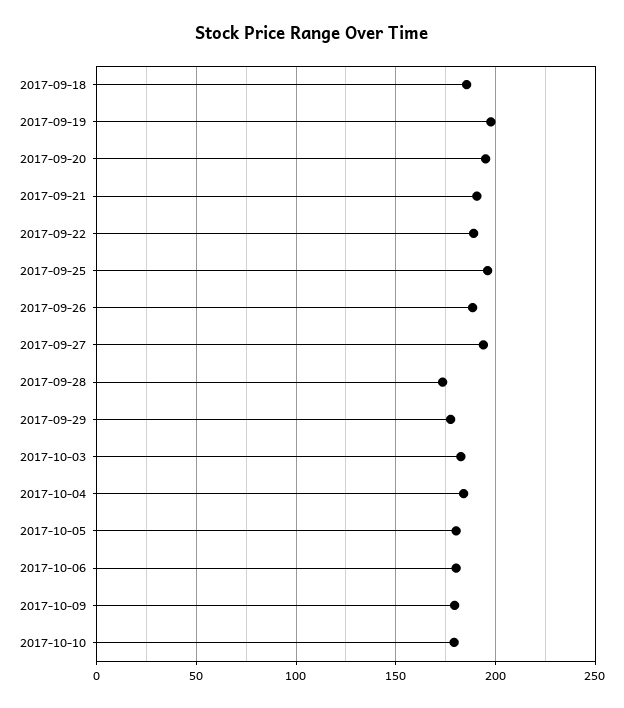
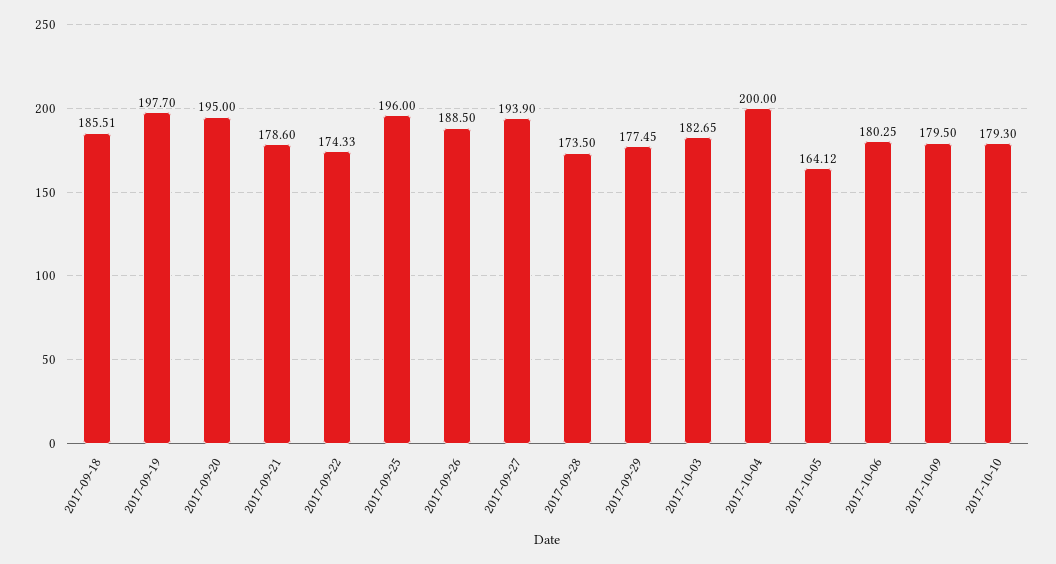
2017-09-21: 190 -> 178.6
2017-09-22: 190 -> 174.33
2017-10-04: 185 -> 200
2017-10-05: 180 -> 164.12

